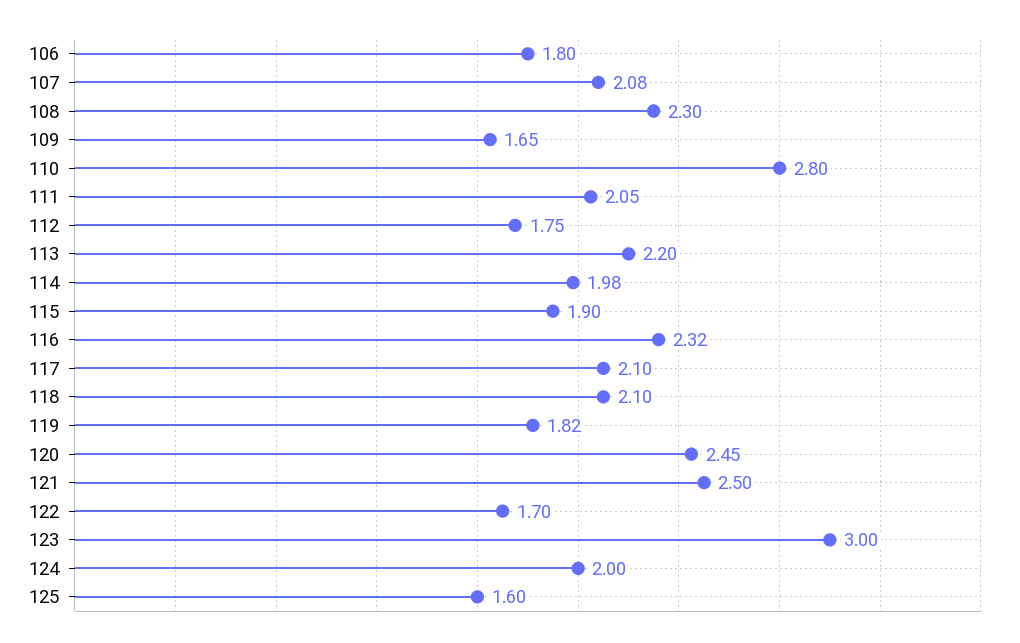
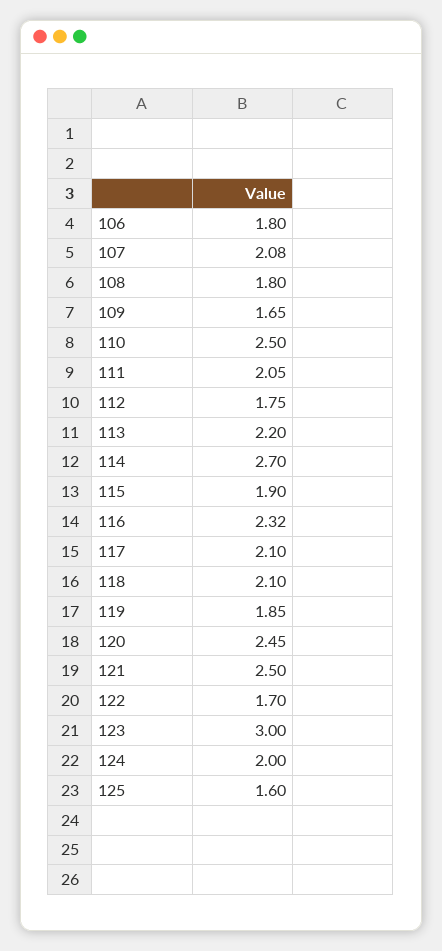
108: 2.3 -> 1.8
110: 2.8 -> 2.5
114: 1.98 -> 2.7
119: 1.82 -> 1.85

